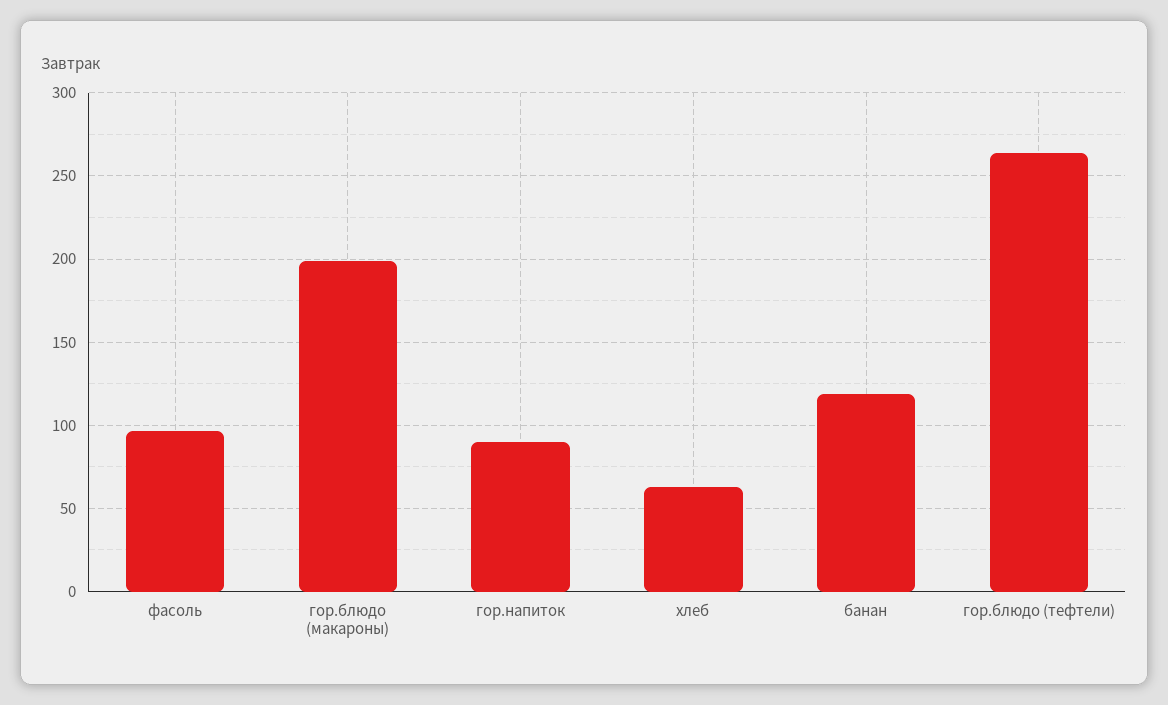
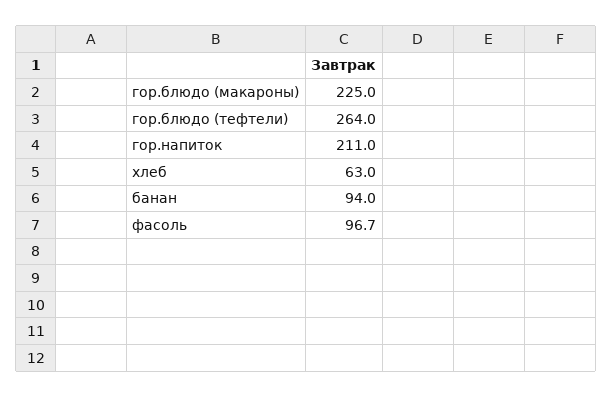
гор.блюдо (макароны): 200 -> 225
гор.напиток: 90 -> 211
банан: 120 -> 94

